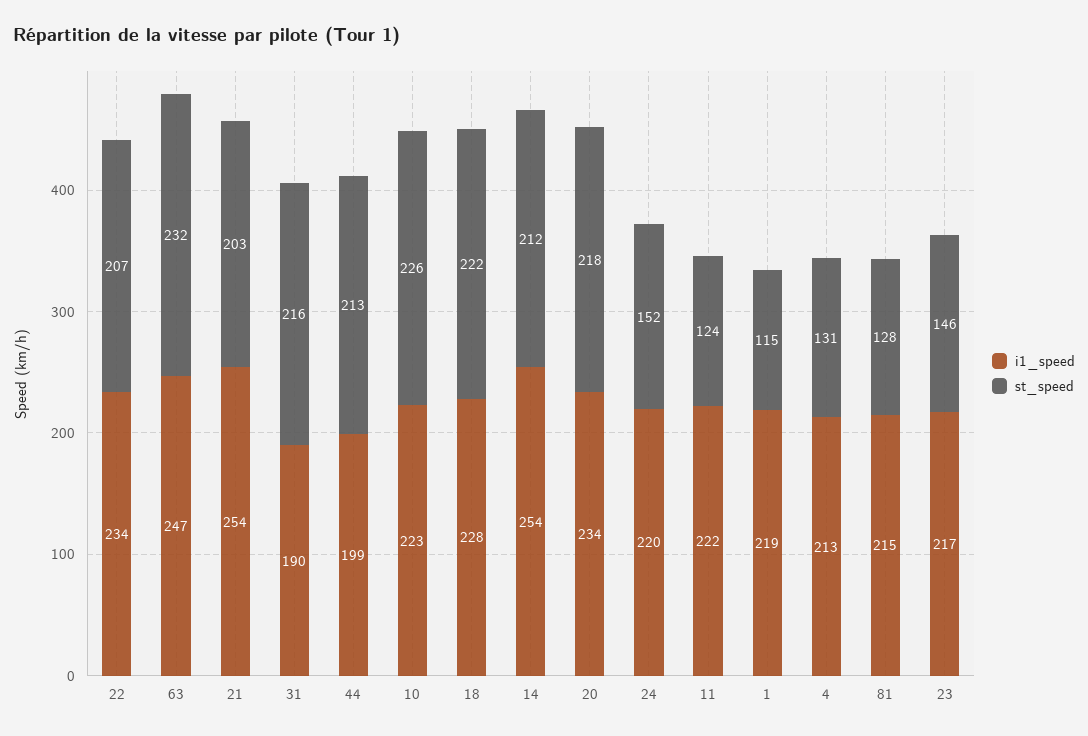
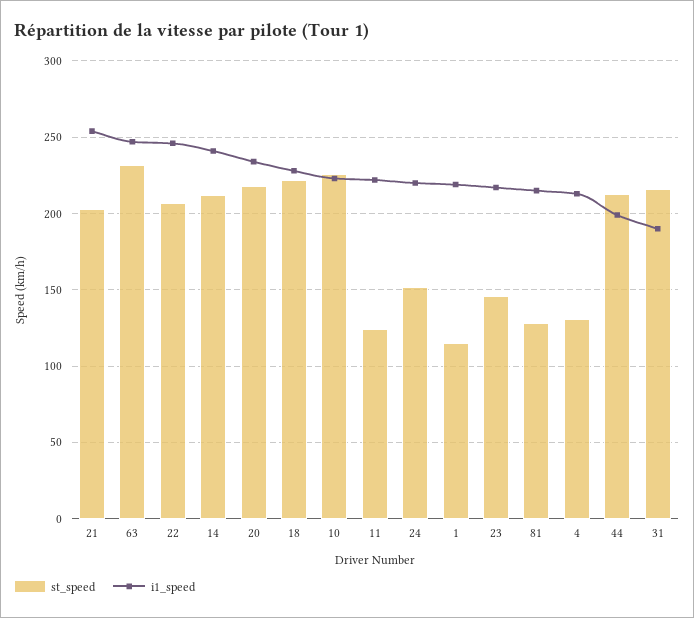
i1_speed, 22: 234 -> 245
i1_speed, 14: 254 -> 240

